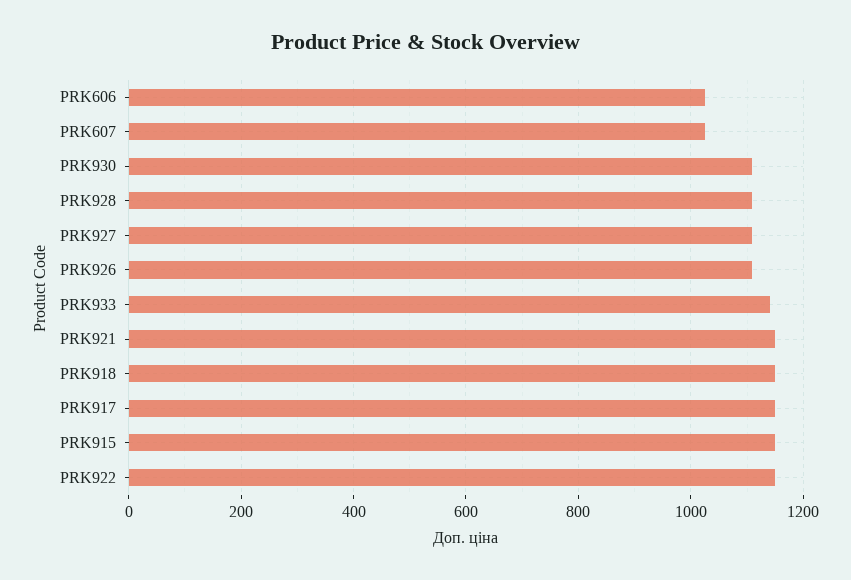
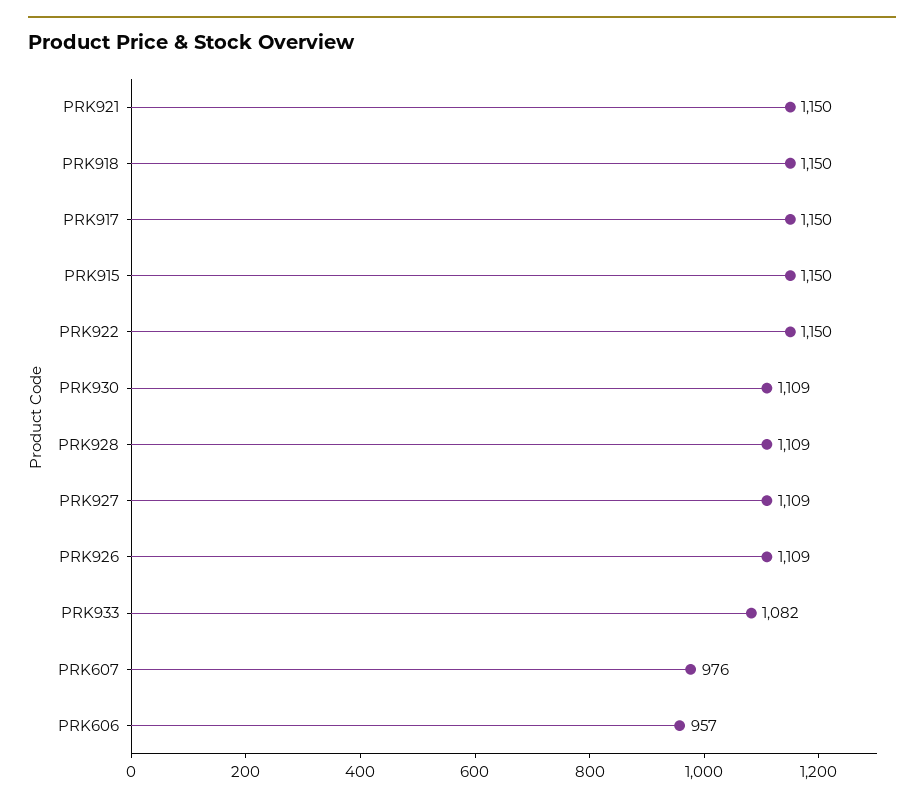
PRK606: 1020 -> 957
PRK607: 1020 -> 976
PRK933: 1140 -> 1082

